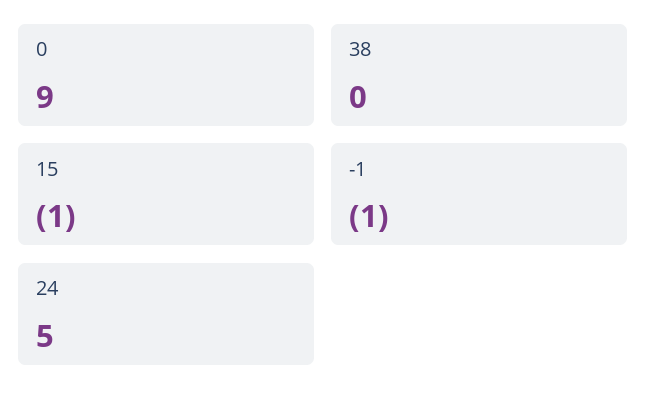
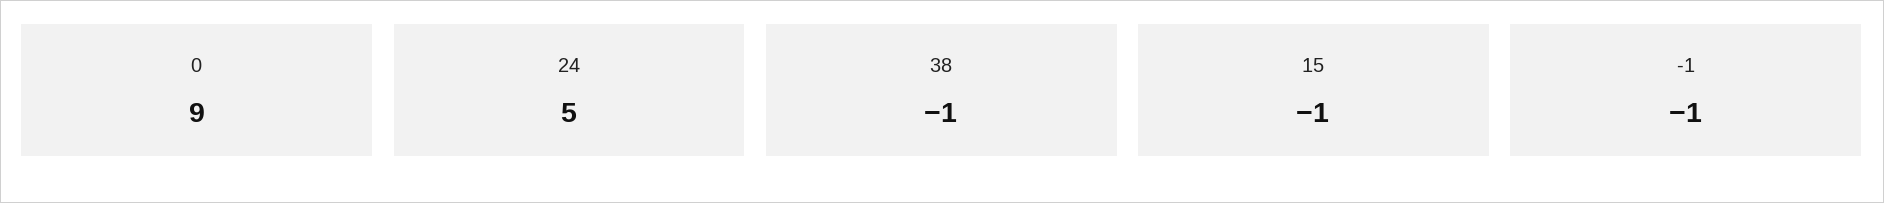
38: 0 -> -1

